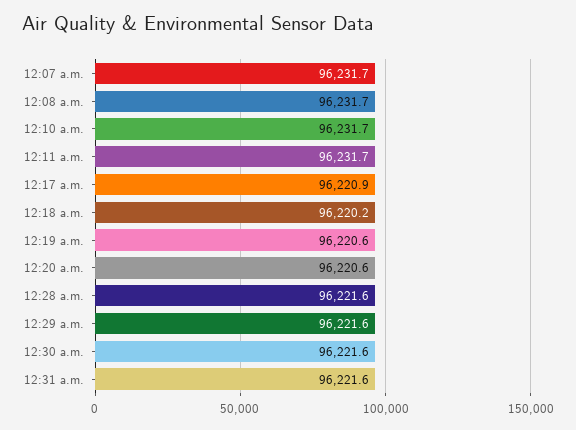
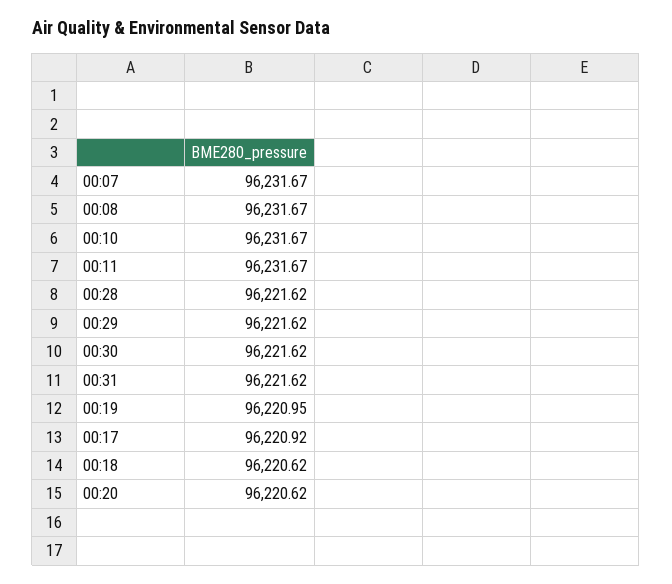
12:18 a.m.: 96220.2 -> 96220.62
12:19 a.m.: 96220.6 -> 96220.95

